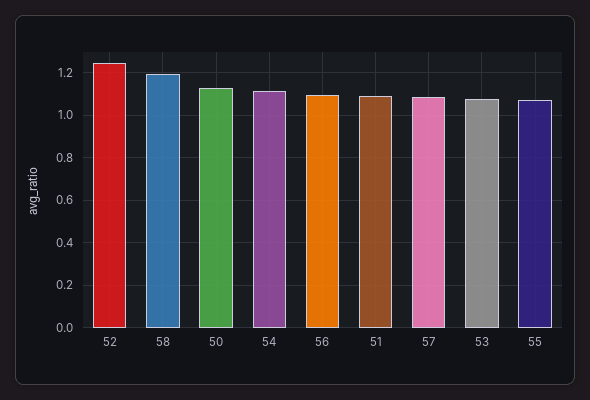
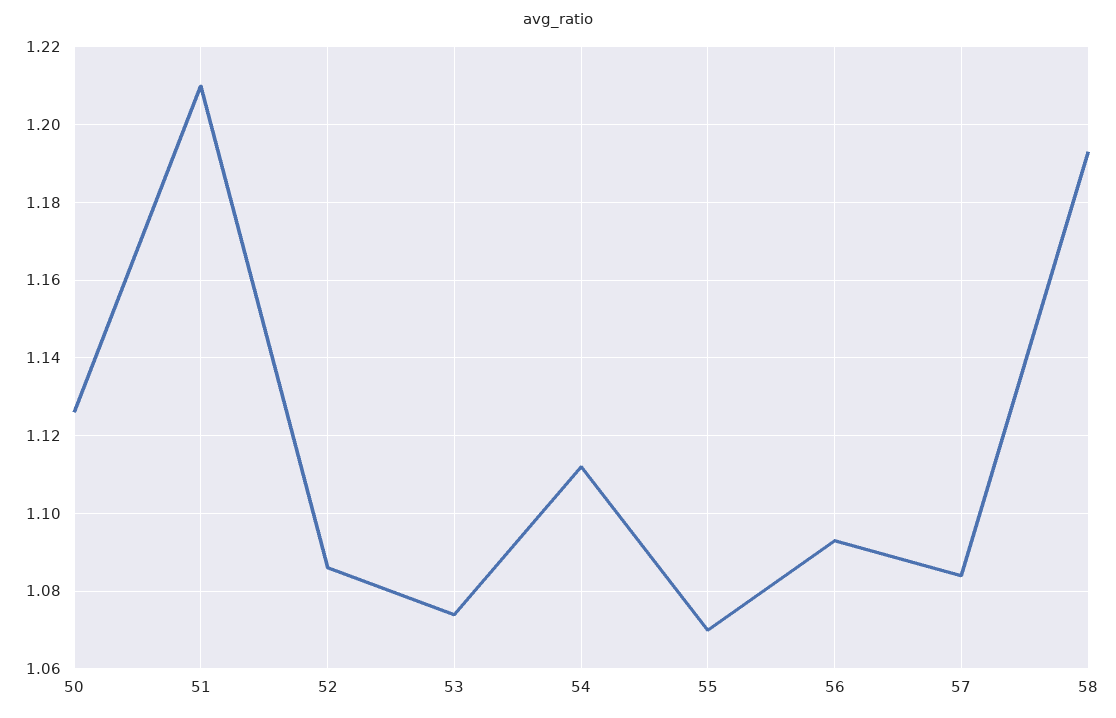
52: 1.25 -> 1.085
51: 1.1 -> 1.21

